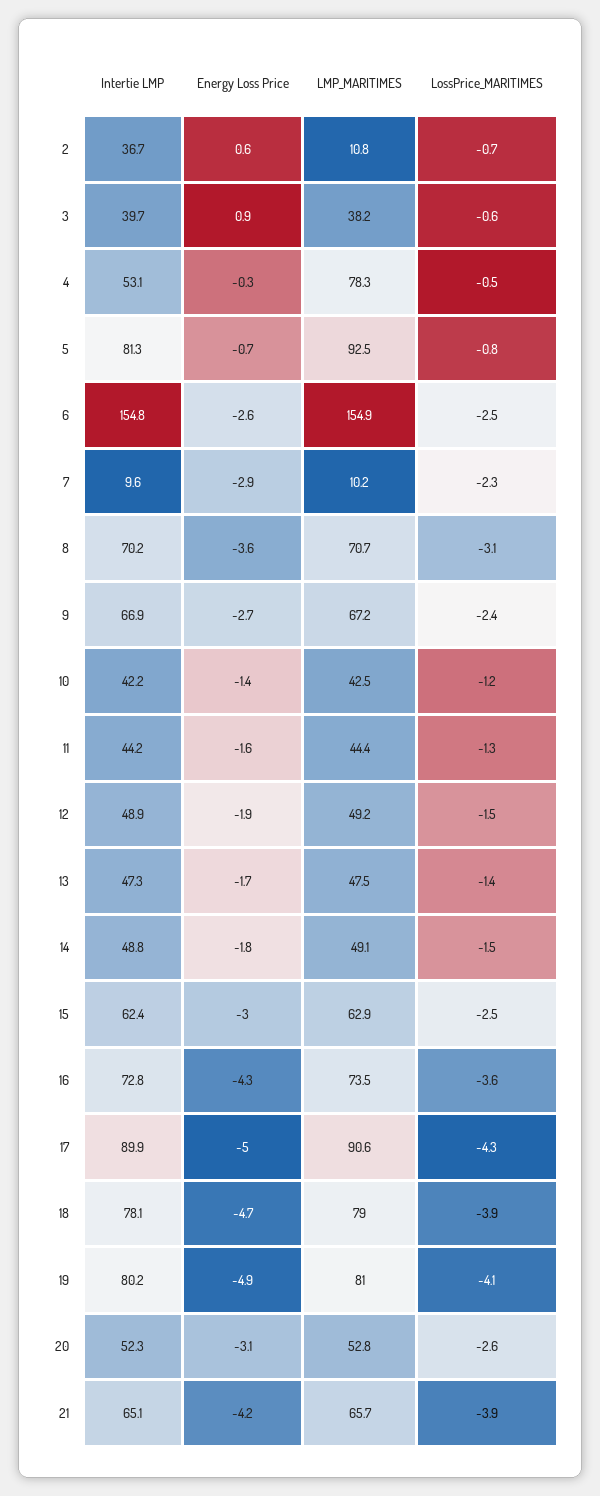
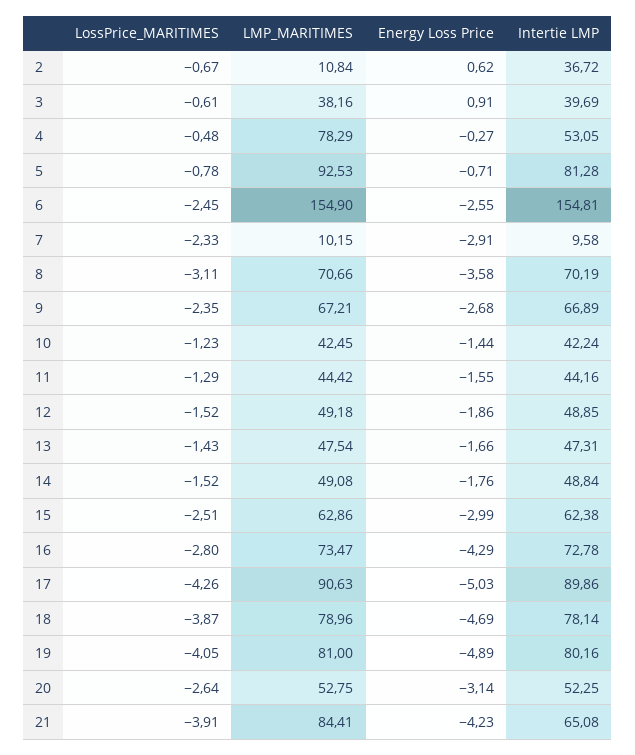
LossPrice_MARITIMES, 16: -3.6 -> -2.8
LMP_MARITIMES, 21: 65.7 -> 84.41

